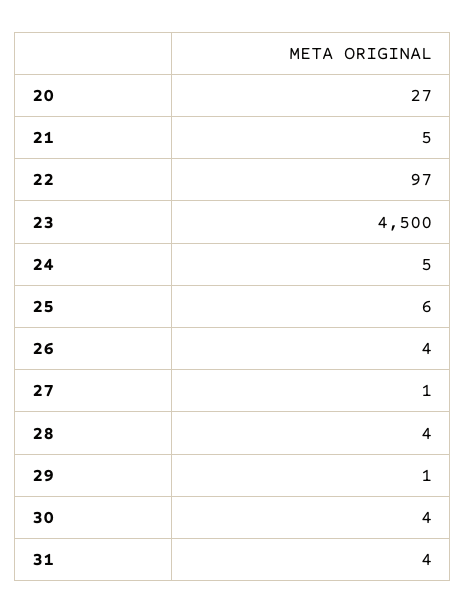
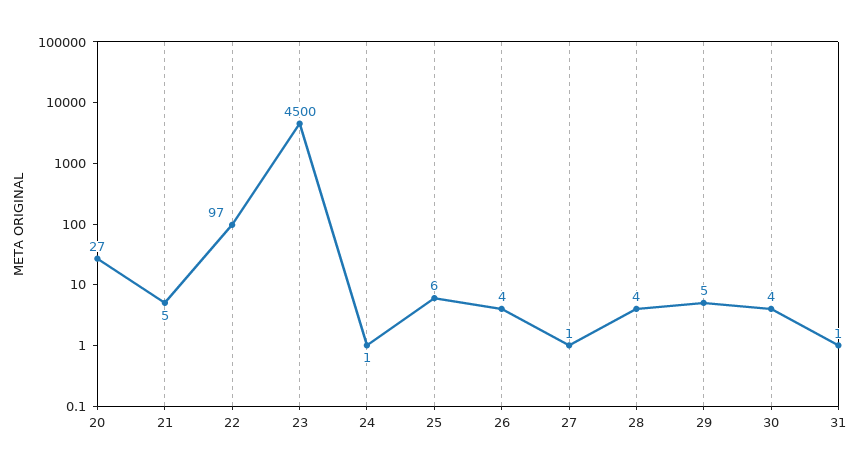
24: 5 -> 1
29: 1 -> 5
31: 4 -> 1

